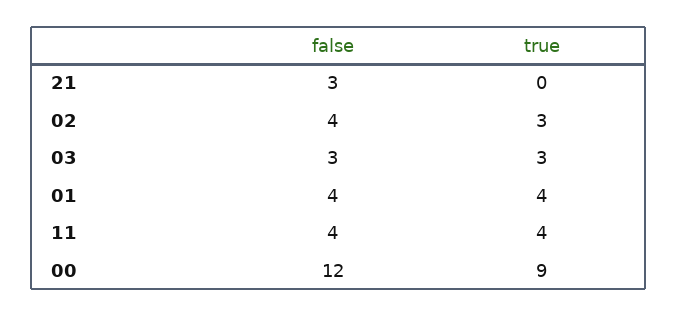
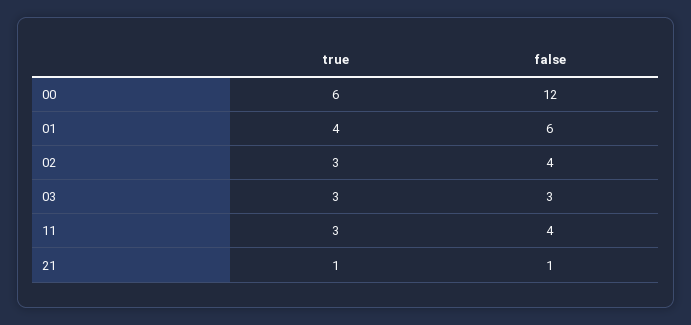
false, 21: 3 -> 1
true, 21: 0 -> 1
false, 01: 4 -> 6
true, 11: 4 -> 3
true, 00: 9 -> 6

